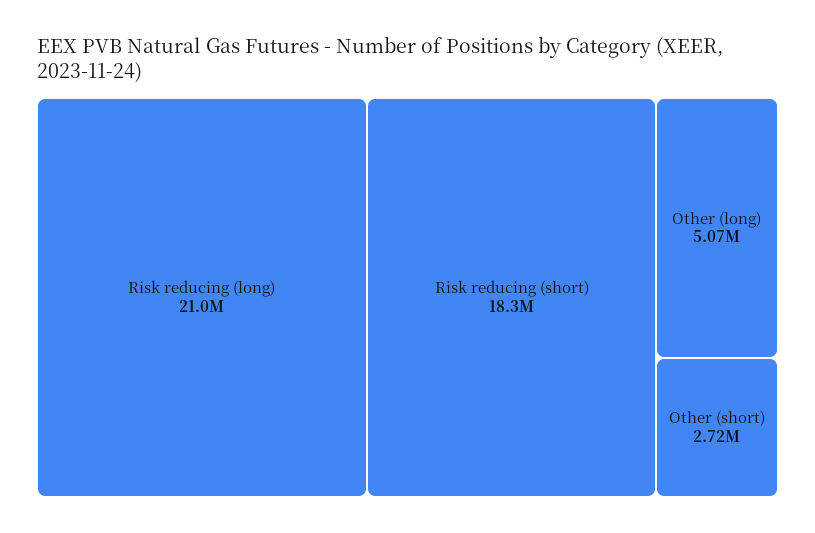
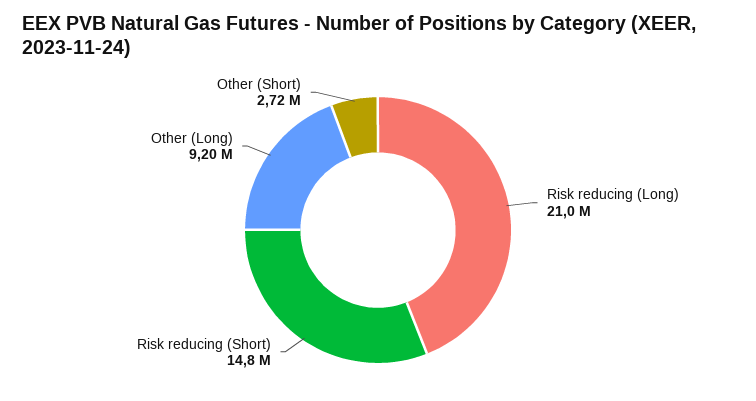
Risk reducing (short): 18300000 -> 14800000
Other (long): 5070000 -> 9200000

